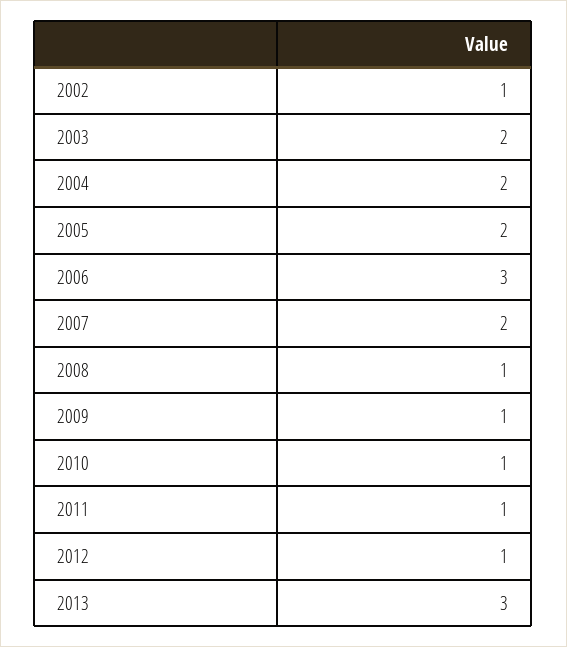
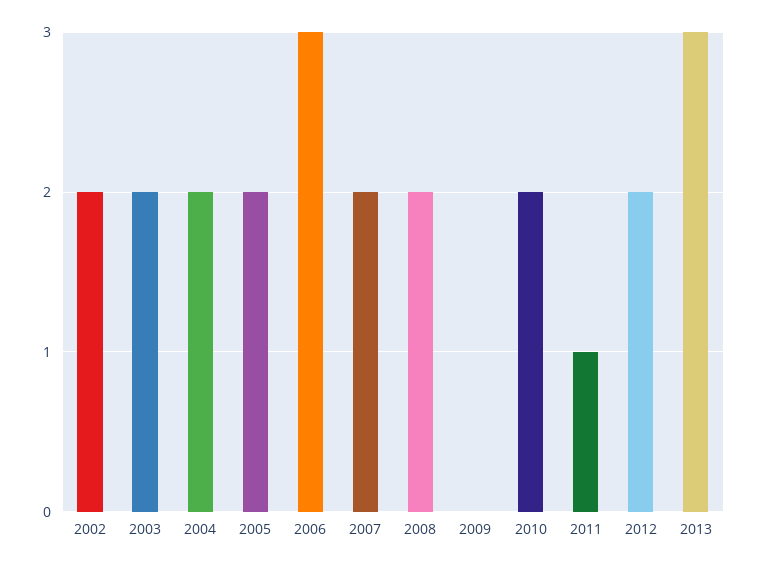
2002: 1 -> 2
2008: 1 -> 2
2009: 1 -> 0
2010: 1 -> 2
2012: 1 -> 2

